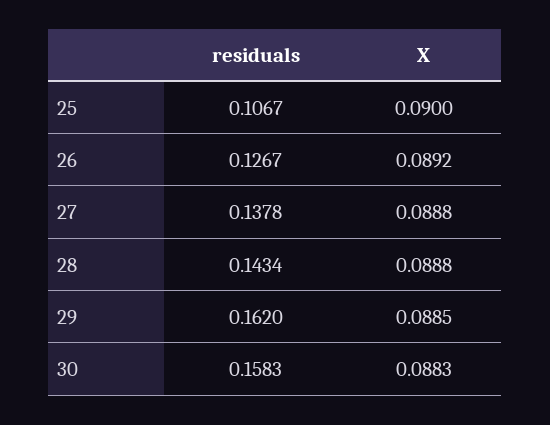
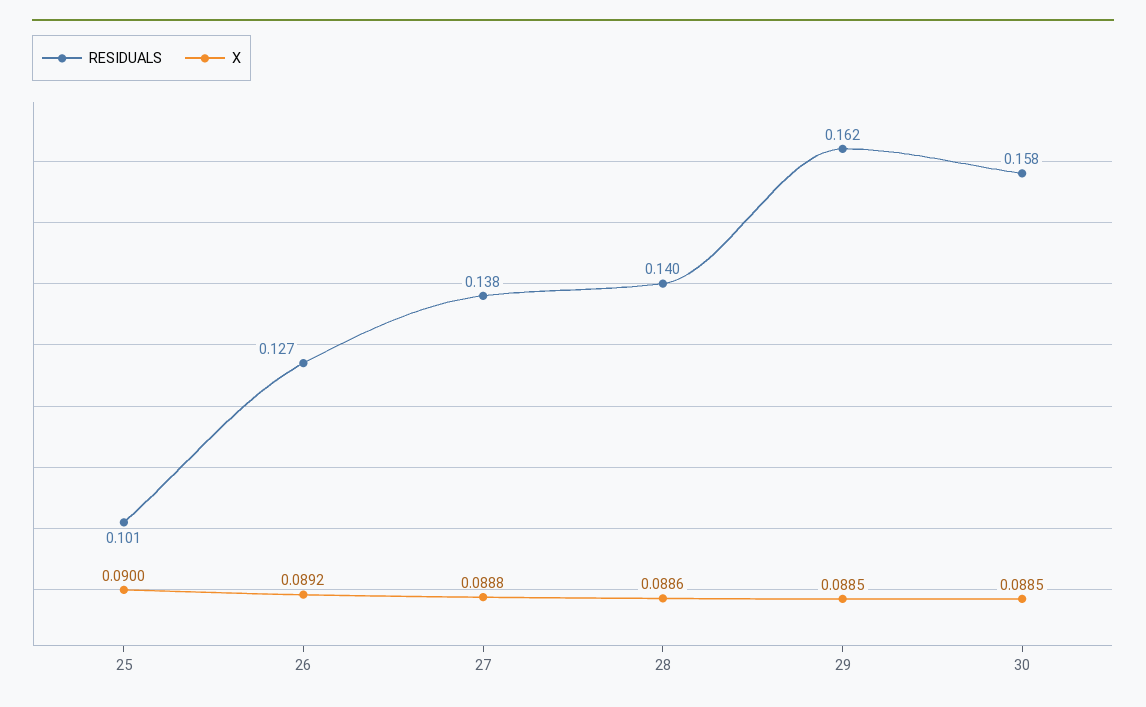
residuals, 25: 0.1067 -> 0.101
residuals, 28: 0.1434 -> 0.14
X, 28: 0.0888 -> 0.0886
X, 30: 0.0883 -> 0.0885

